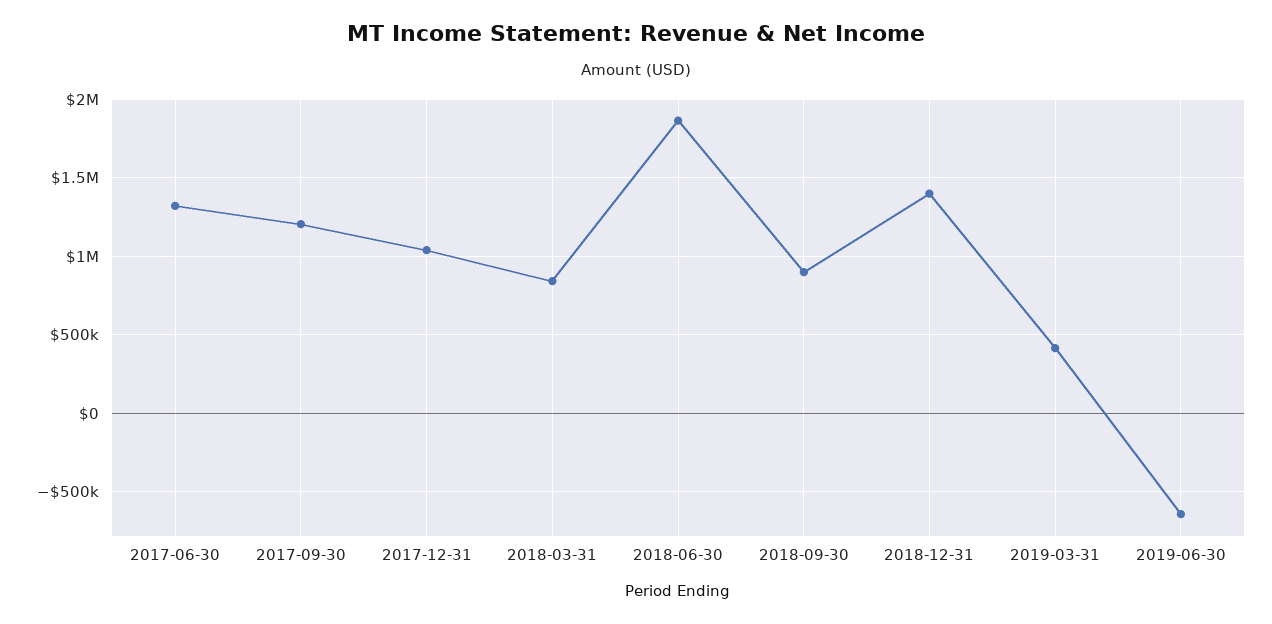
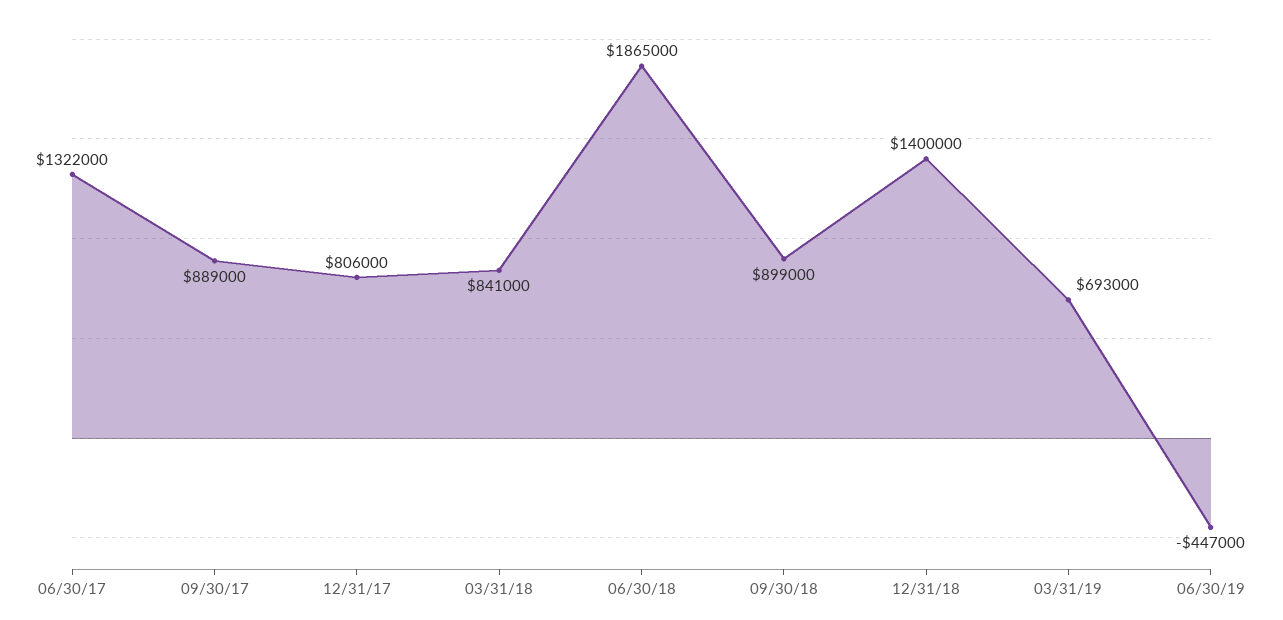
2017-09-30: 1200000 -> 889000
2017-12-31: 1050000 -> 806000
2019-03-31: 400000 -> 693000
2019-06-30: -650000 -> -447000

